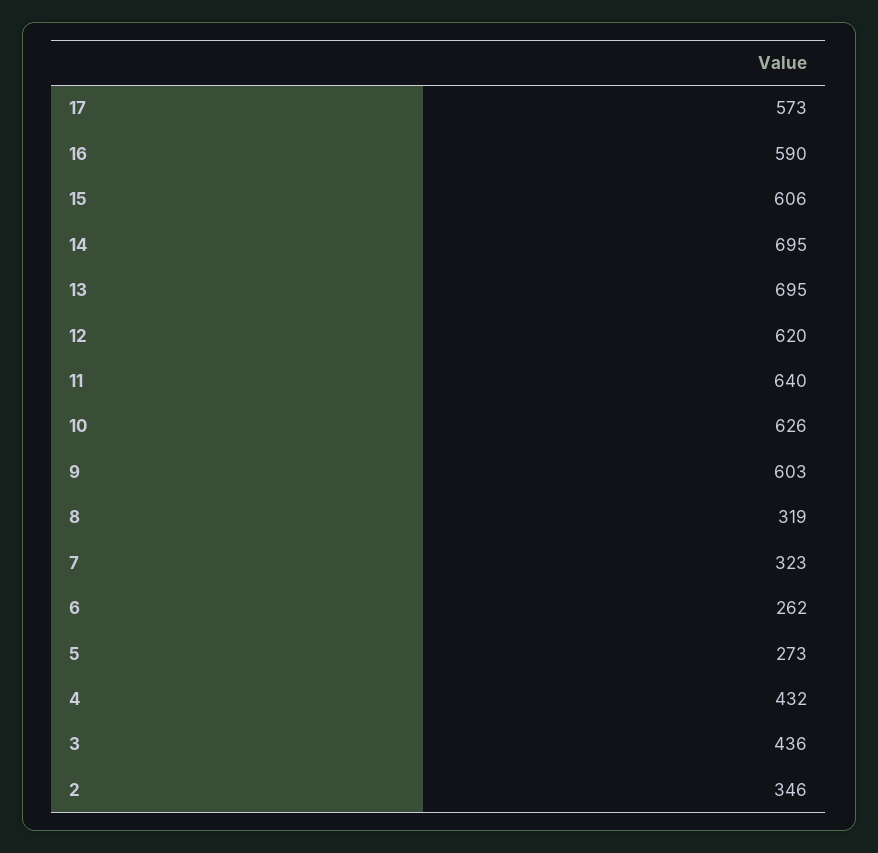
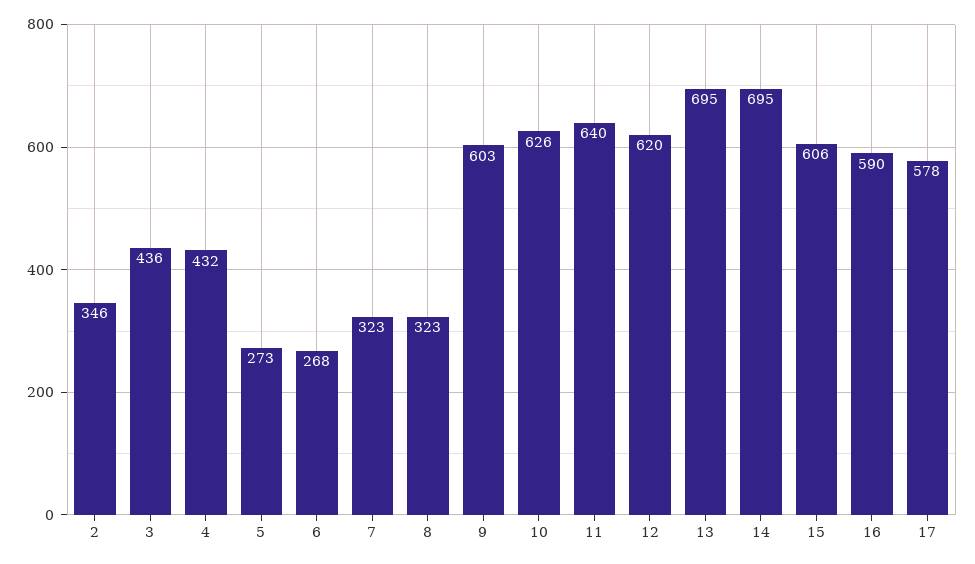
17: 573 -> 578
8: 319 -> 323
6: 262 -> 268

